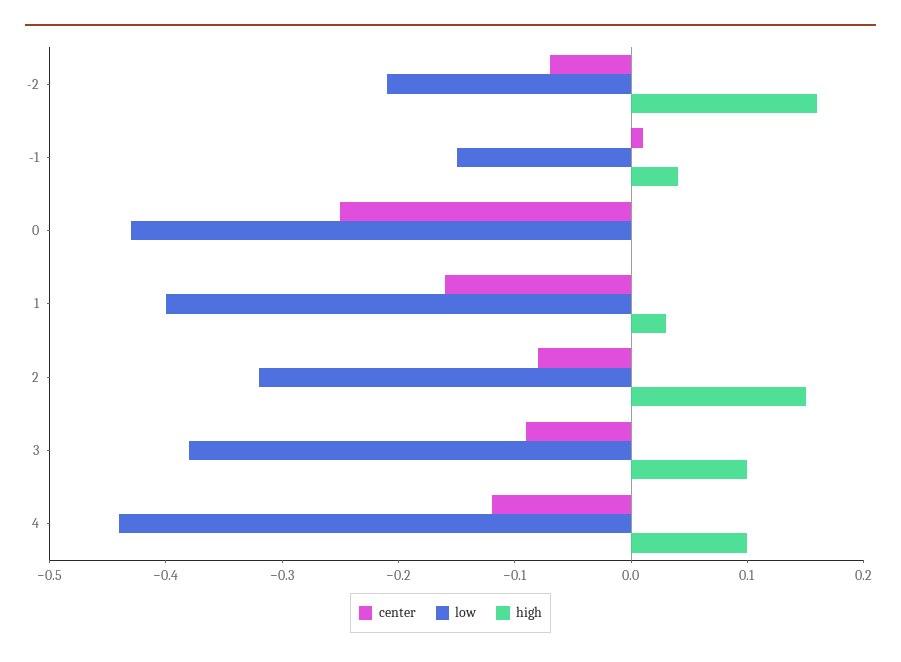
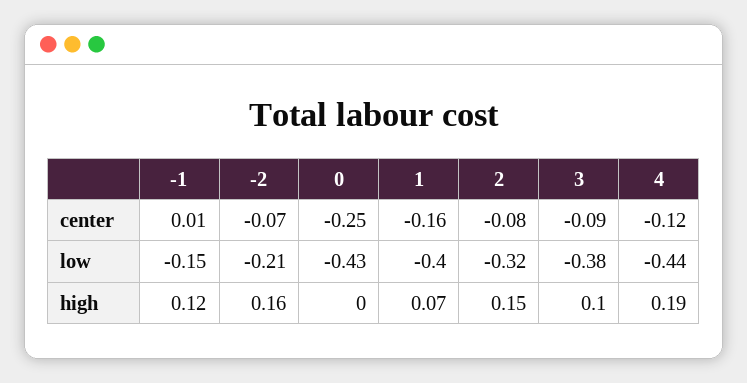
high, -1: 0.04 -> 0.12
high, 1: 0.03 -> 0.07
high, 4: 0.1 -> 0.19

